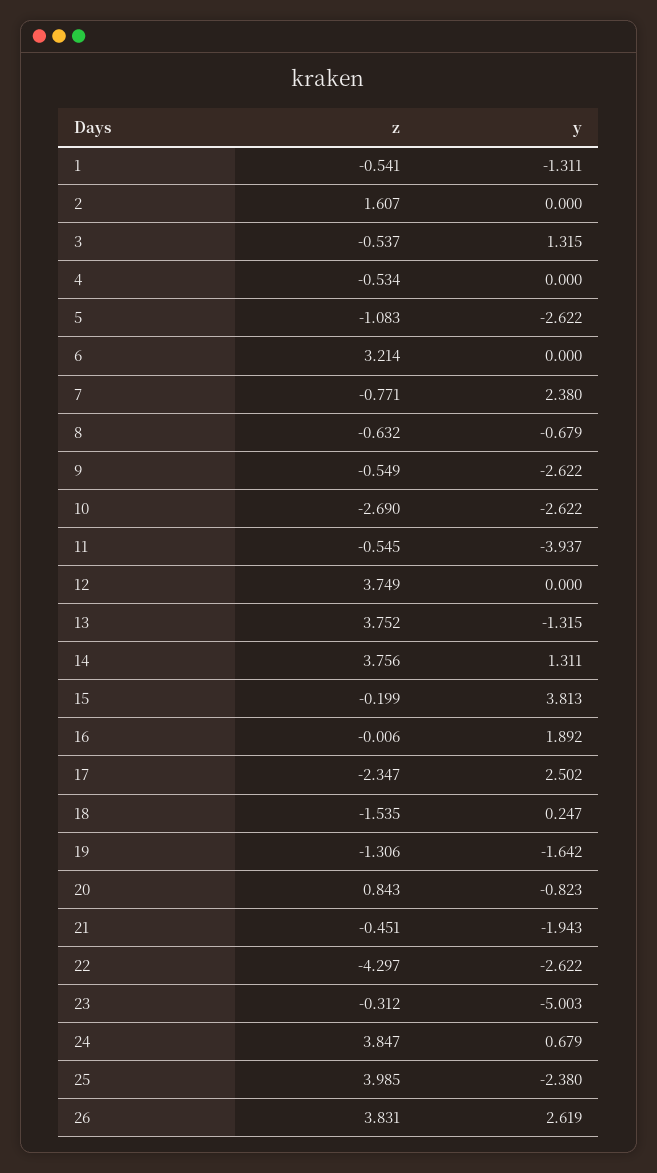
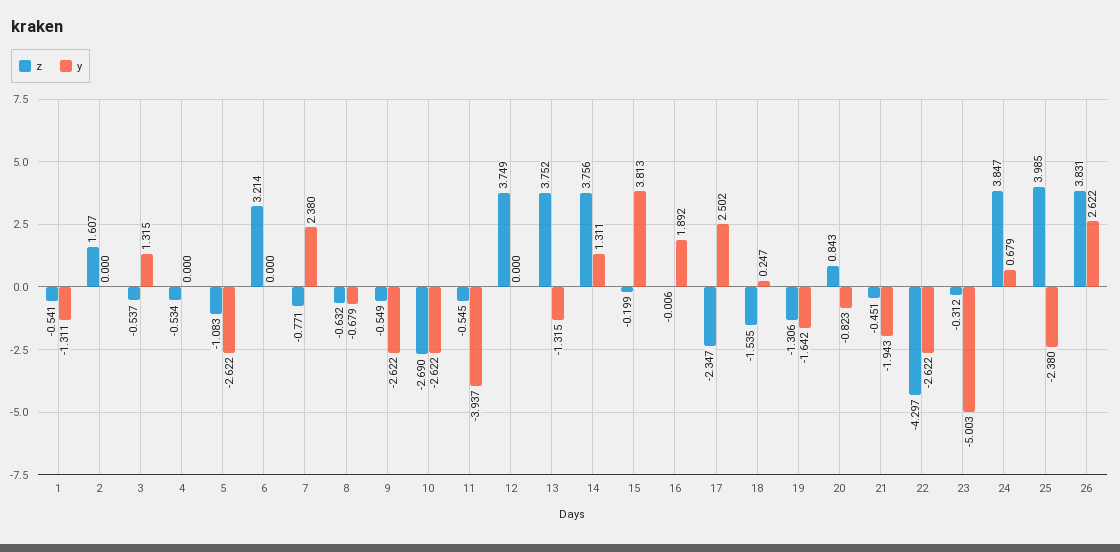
y, 26: 2.619 -> 2.622

